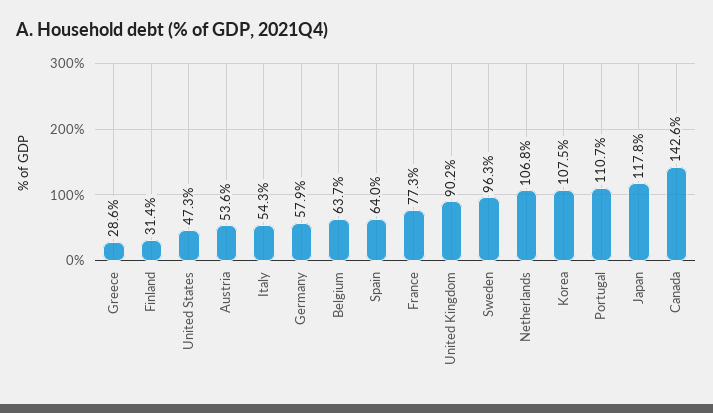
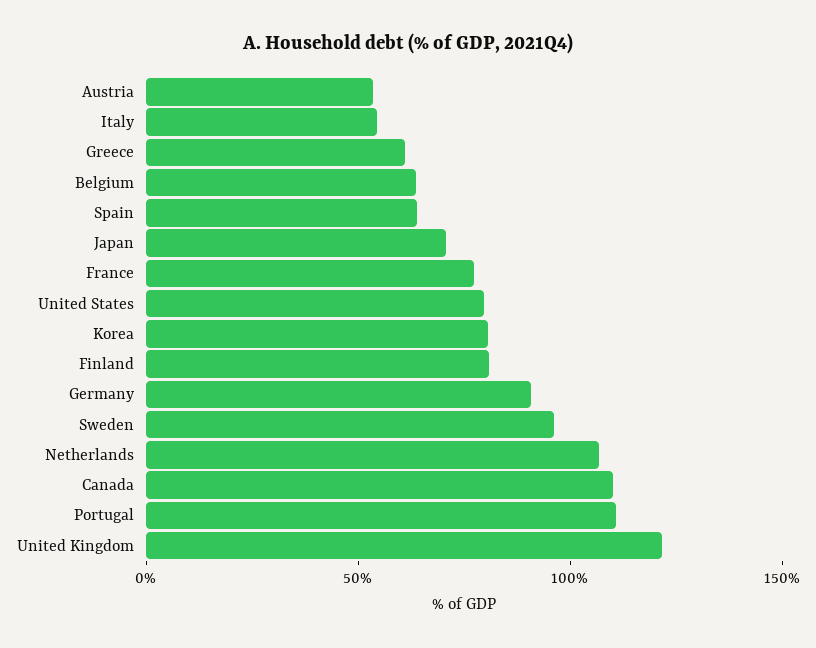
Greece: 28.6 -> 60
Finland: 31.4 -> 80
United States: 47.3 -> 80
Germany: 57.9 -> 90
United Kingdom: 90.2 -> 120
Korea: 107.5 -> 80
Japan: 117.8 -> 70
Canada: 142.6 -> 110

